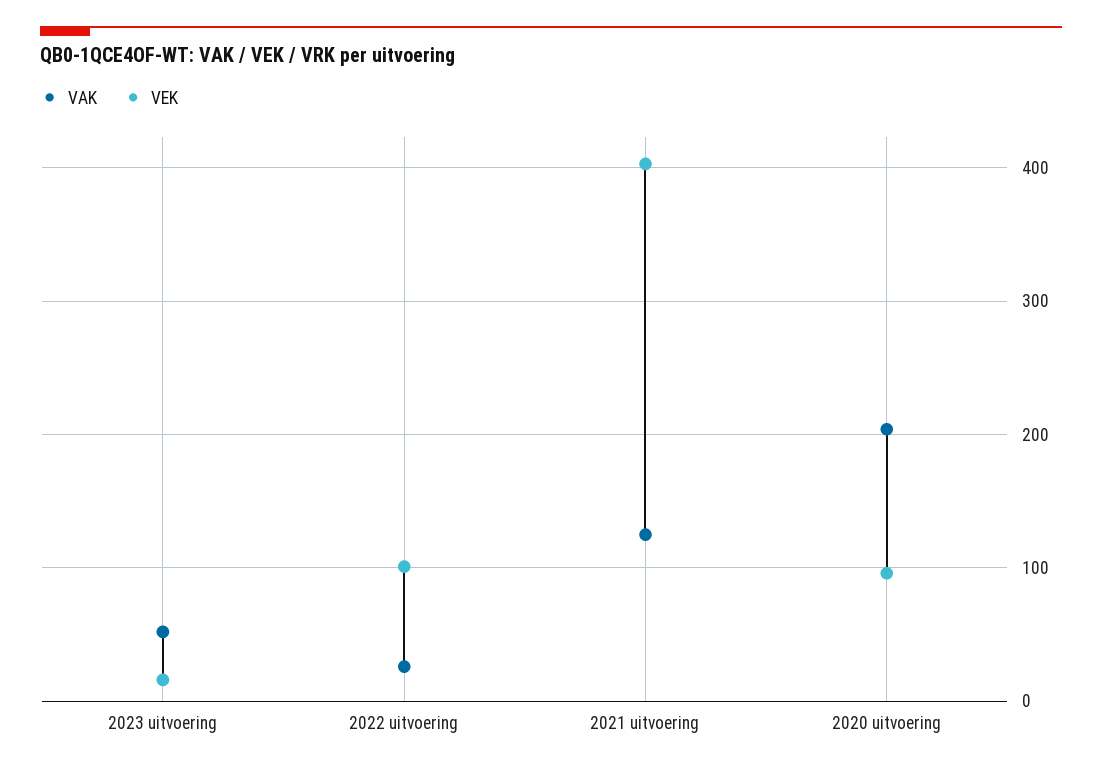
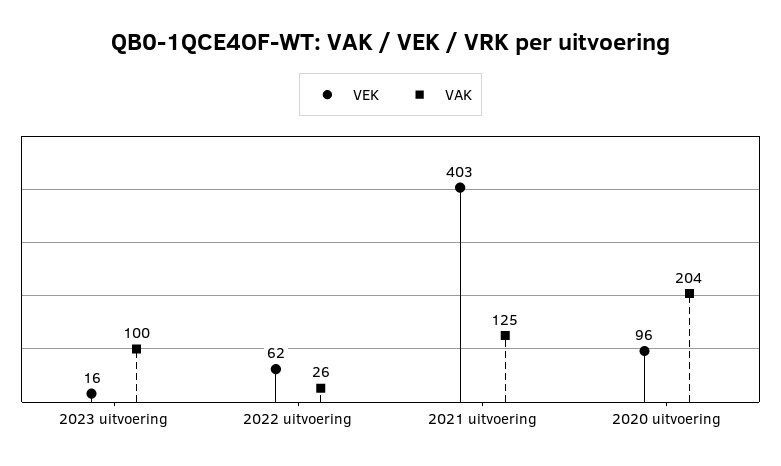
VAK, 2023 uitvoering: 50 -> 100
VEK, 2022 uitvoering: 100 -> 62

